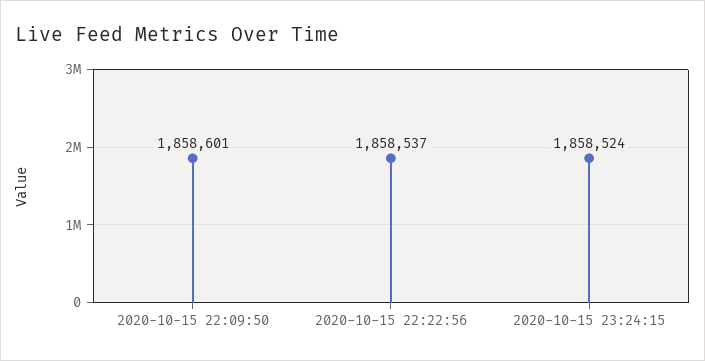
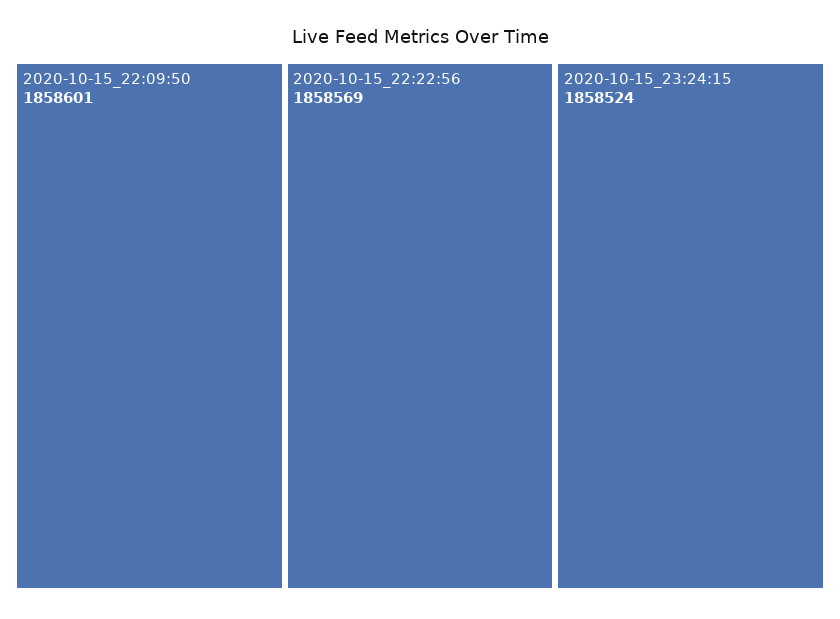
2020-10-15 22:22:56: 1858537 -> 1858569

